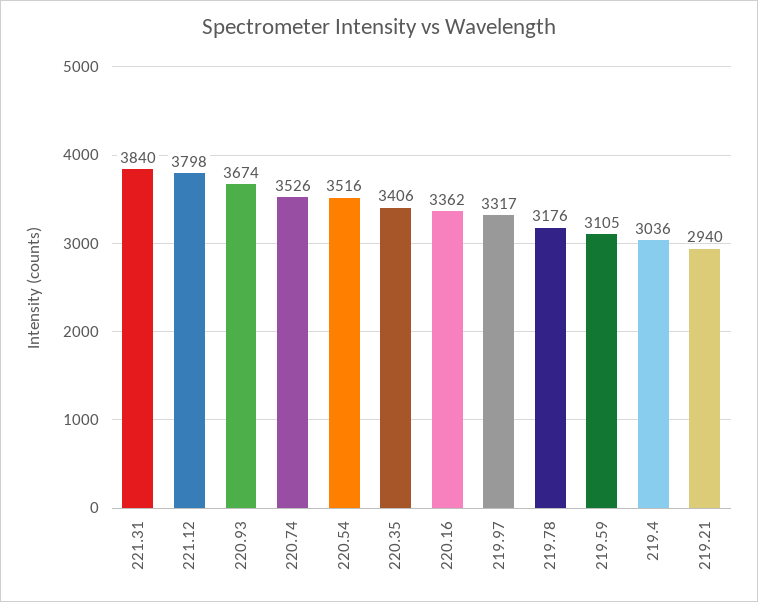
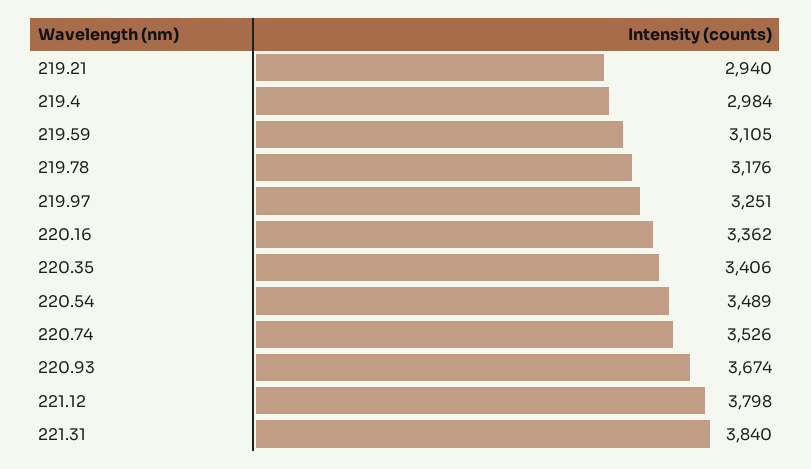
220.54: 3516 -> 3489
219.97: 3317 -> 3251
219.4: 3036 -> 2984

